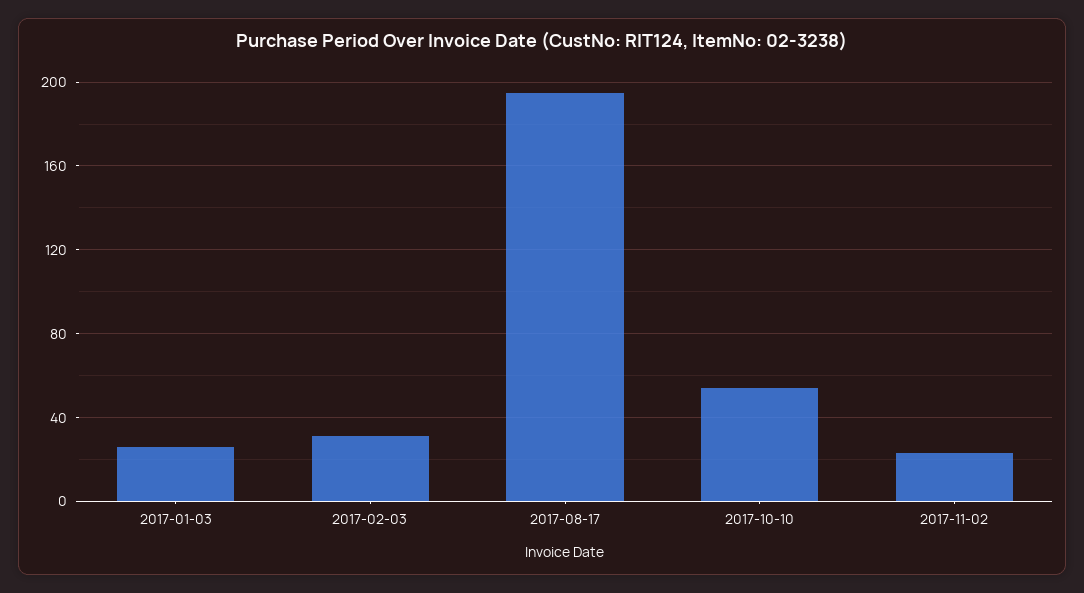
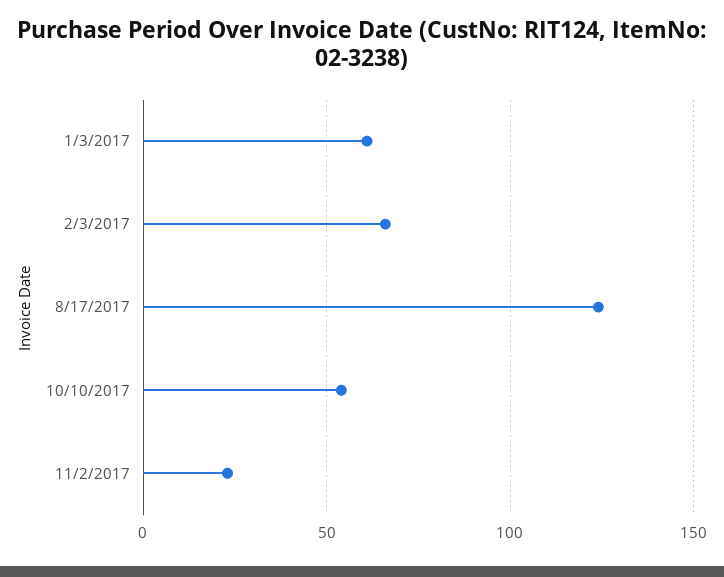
2017-01-03: 25 -> 60
2017-02-03: 30 -> 65
2017-08-17: 195 -> 125

